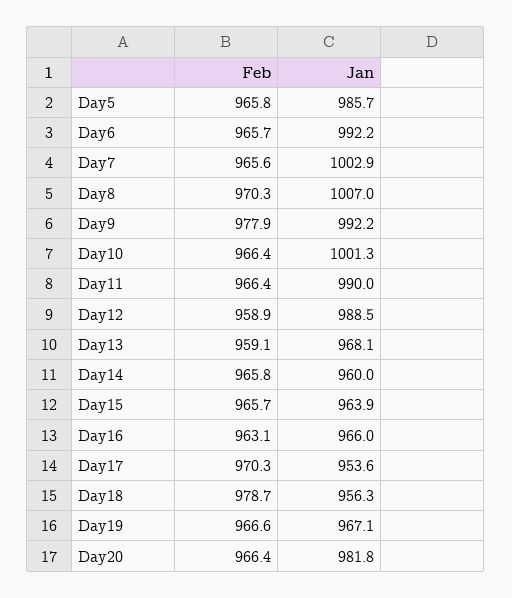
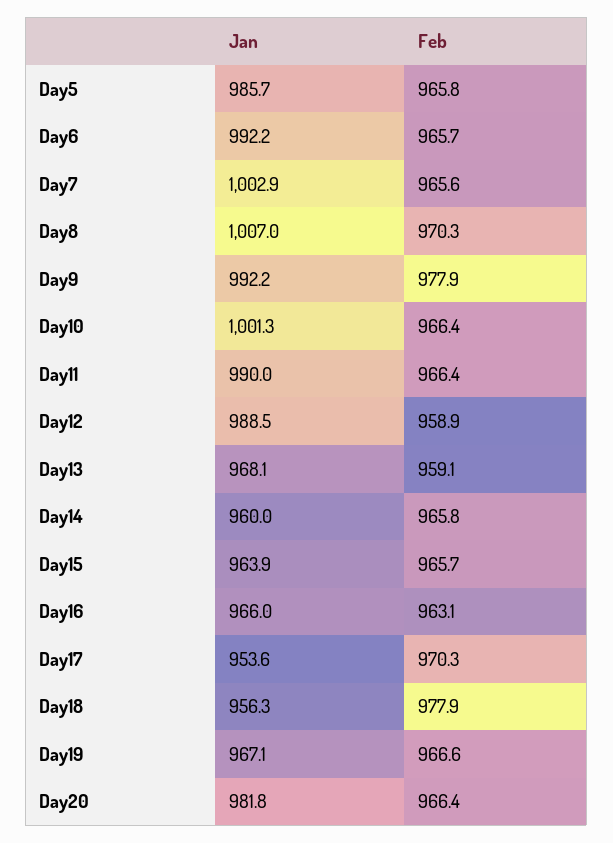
Feb, Day18: 978.7 -> 977.9

